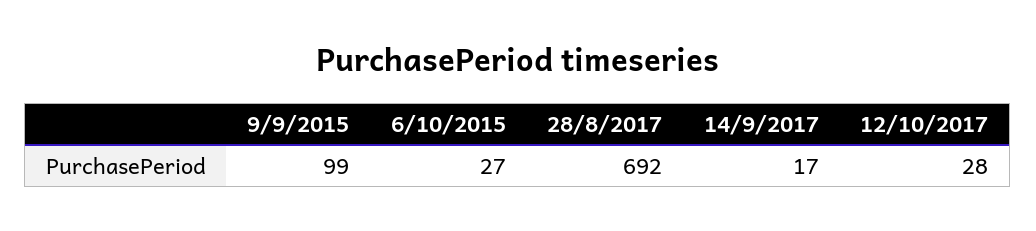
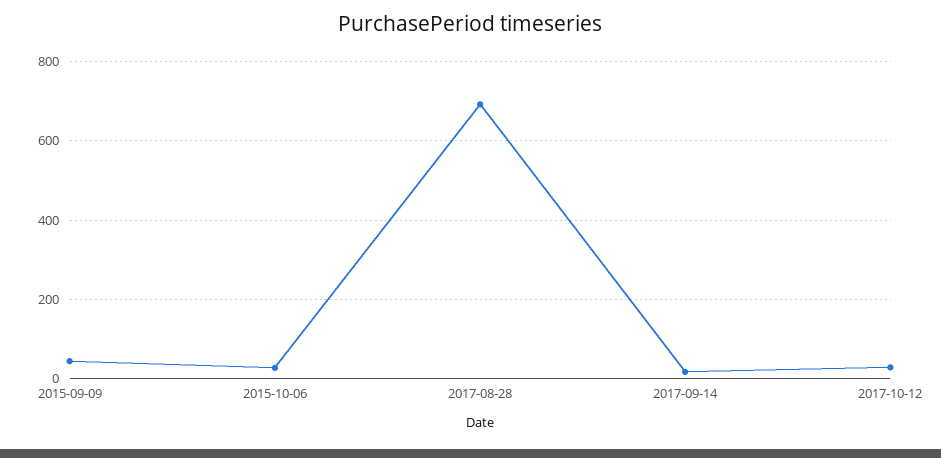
9/9/2015: 99 -> 40

